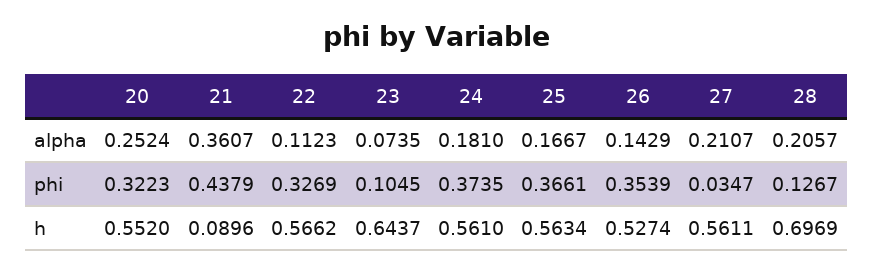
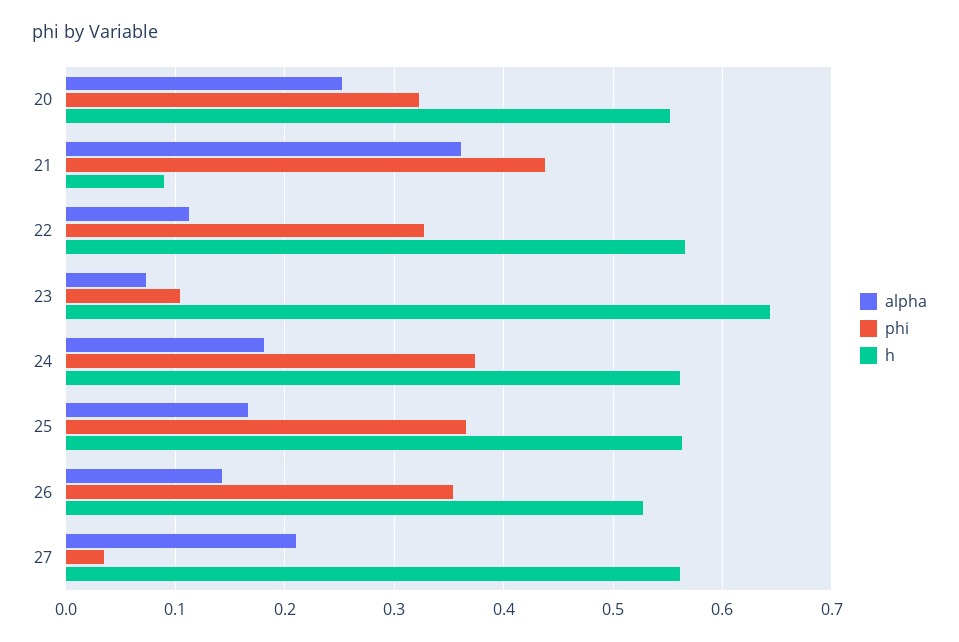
alpha, 28: 0.2057 -> none
phi, 28: 0.1267 -> none
h, 28: 0.6969 -> none

